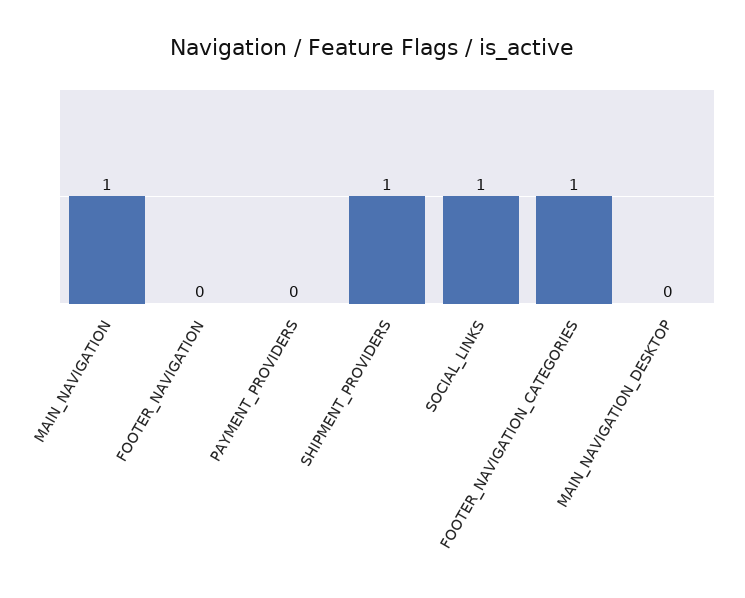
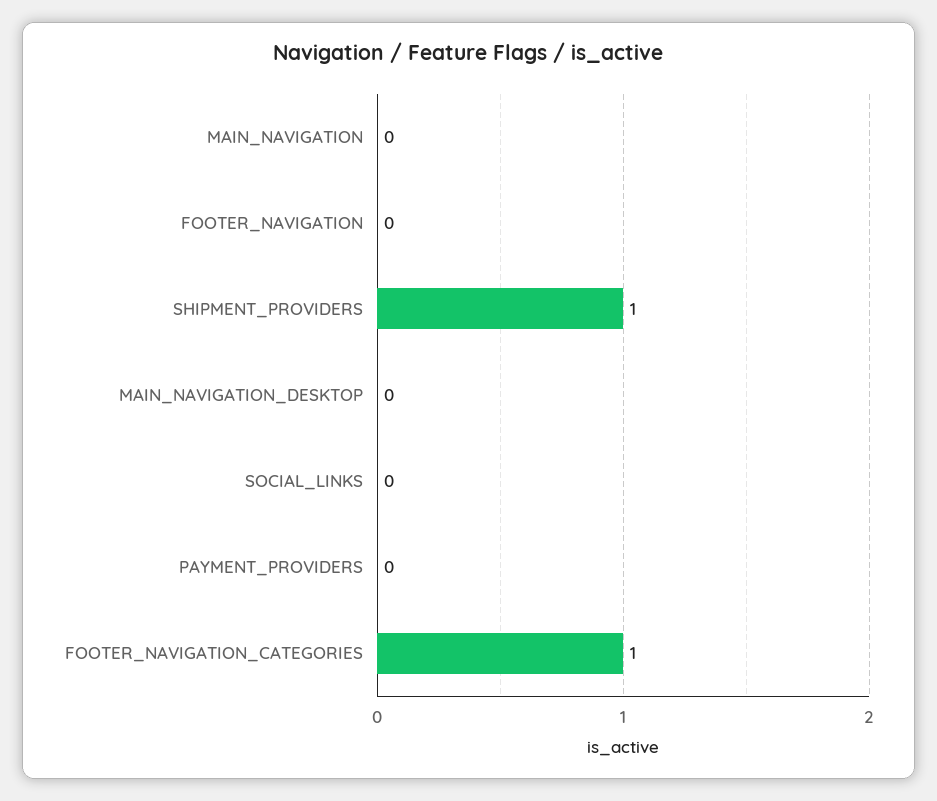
MAIN_NAVIGATION: 1 -> 0
SOCIAL_LINKS: 1 -> 0

